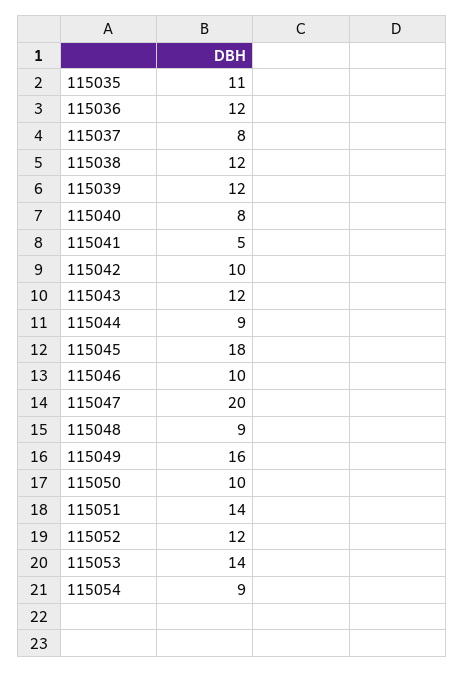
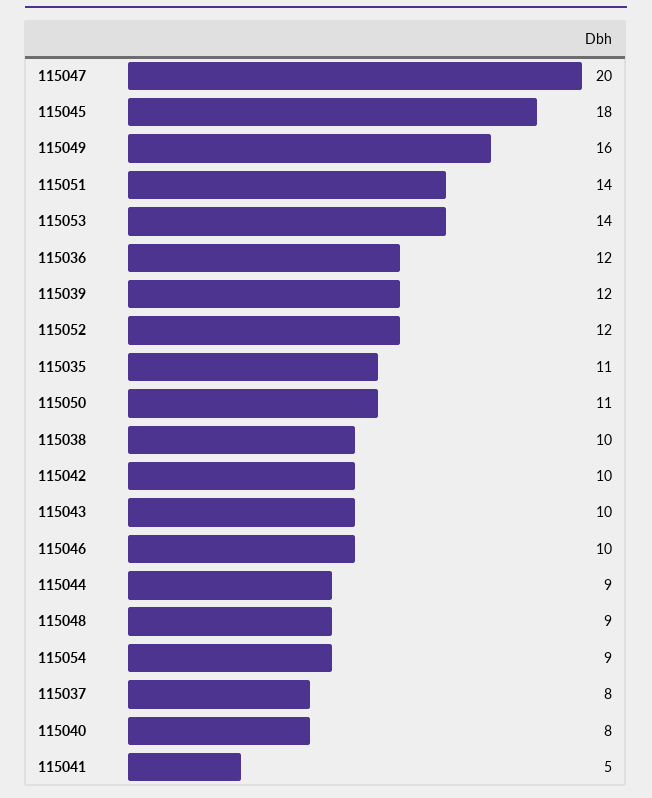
115038: 12 -> 10
115043: 12 -> 10
115050: 10 -> 11

